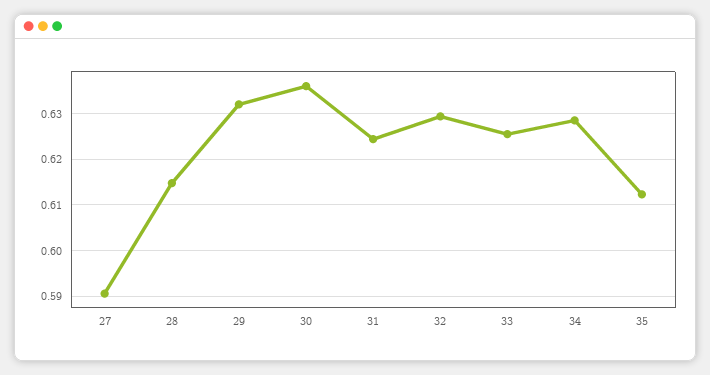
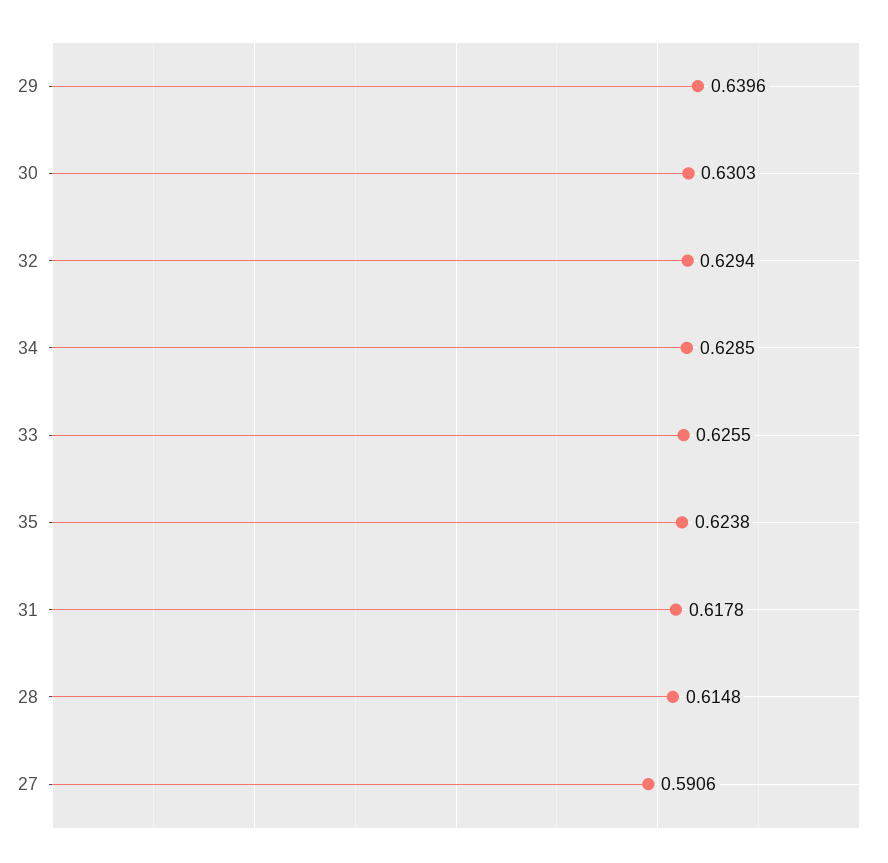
29: 0.632 -> 0.6396
30: 0.636 -> 0.6303
31: 0.624 -> 0.6178
35: 0.612 -> 0.6238

